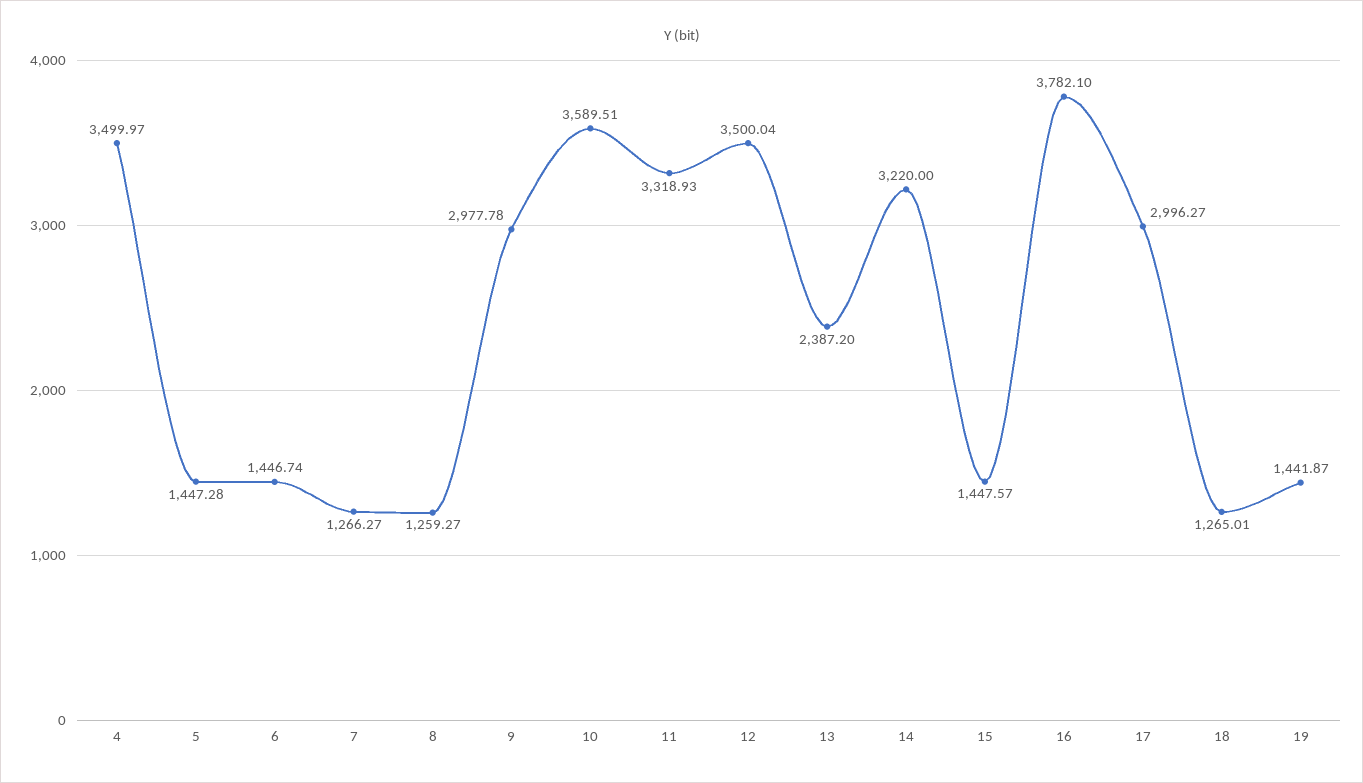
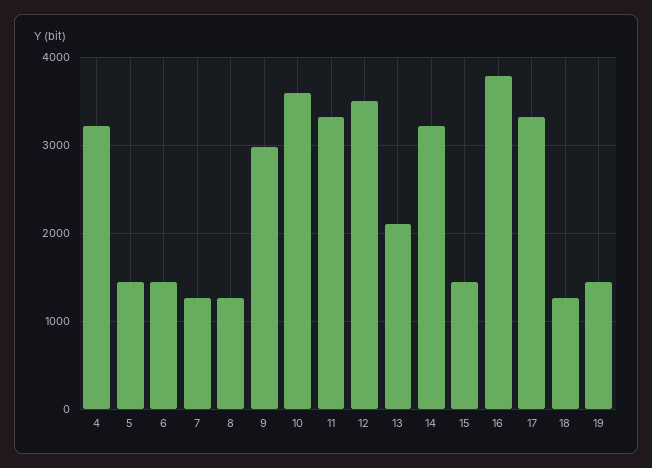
4: 3499.97 -> 3200
13: 2387.2 -> 2100
17: 2996.27 -> 3300

